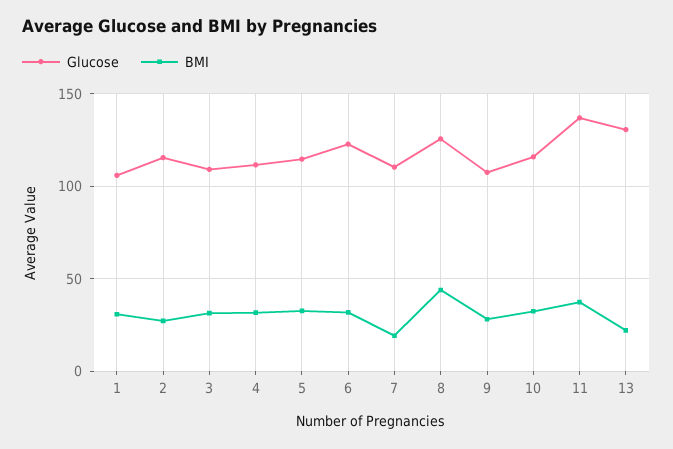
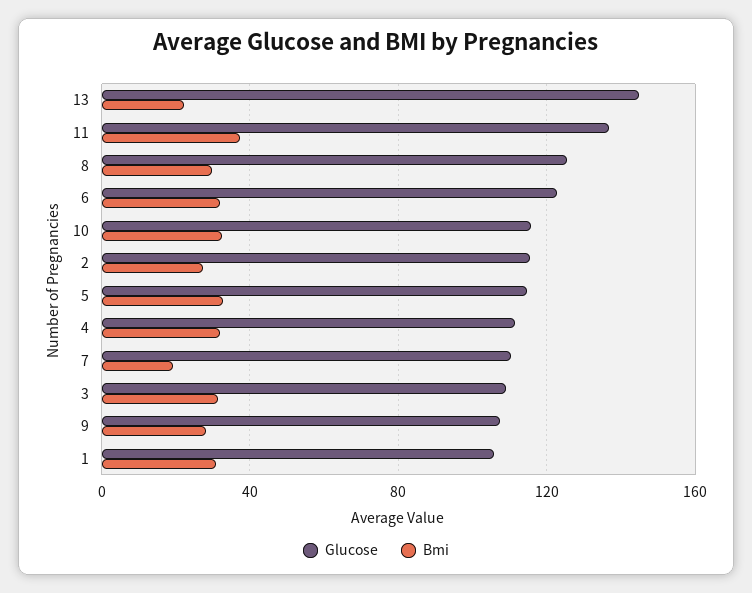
BMI, 8: 45 -> 30
Glucose, 13: 130 -> 145

